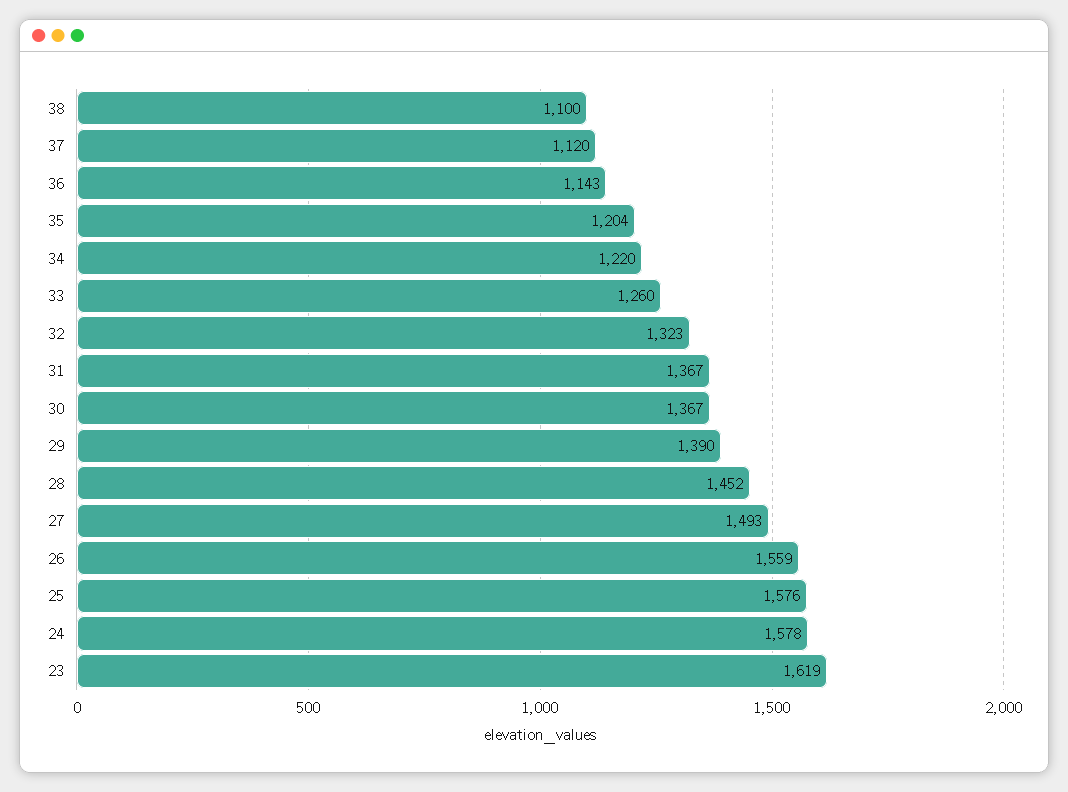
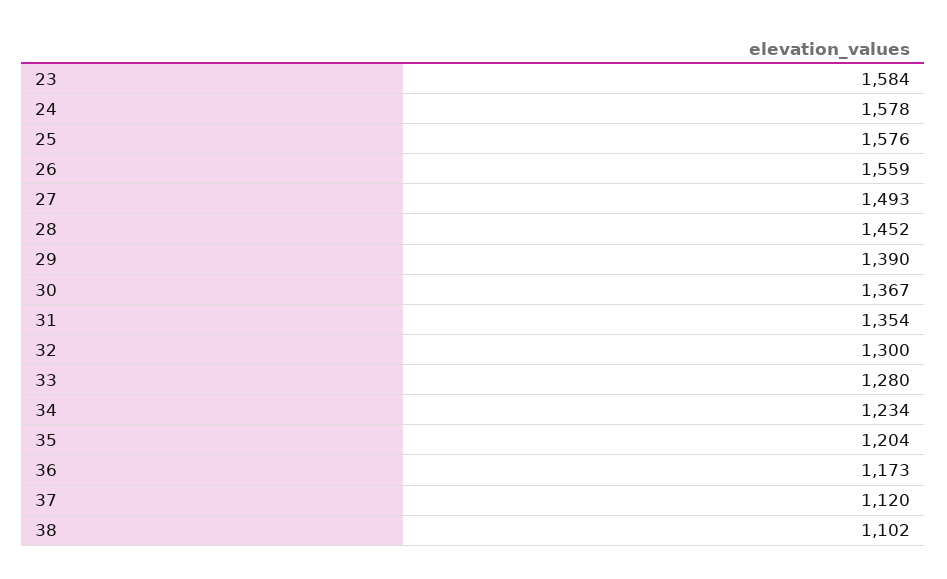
38: 1100 -> 1102
36: 1143 -> 1173
34: 1220 -> 1234
33: 1260 -> 1280
32: 1323 -> 1300
31: 1367 -> 1354
23: 1619 -> 1584

